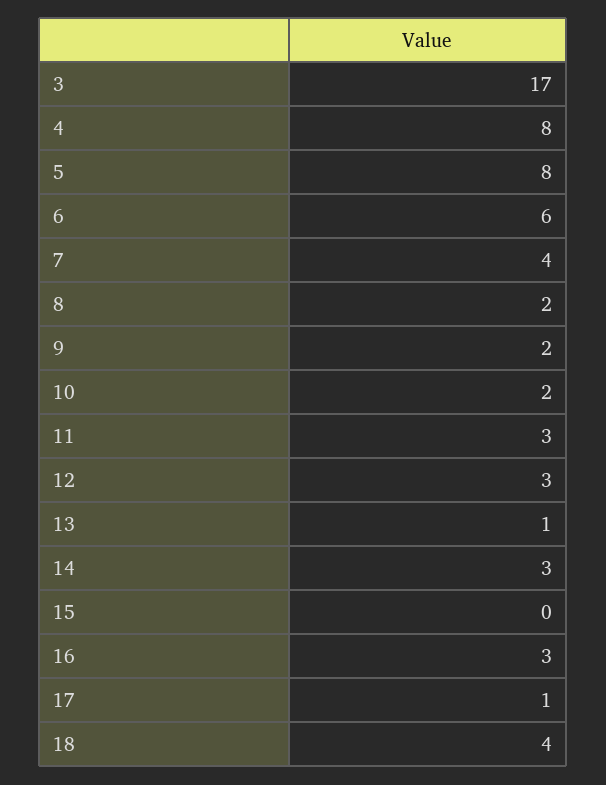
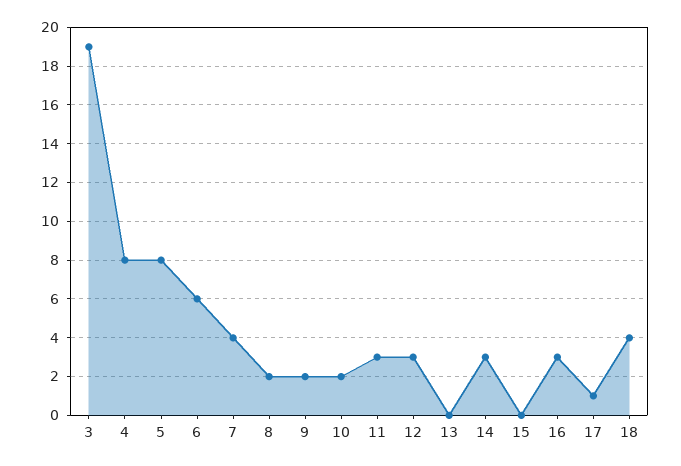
3: 17 -> 19
13: 1 -> 0

